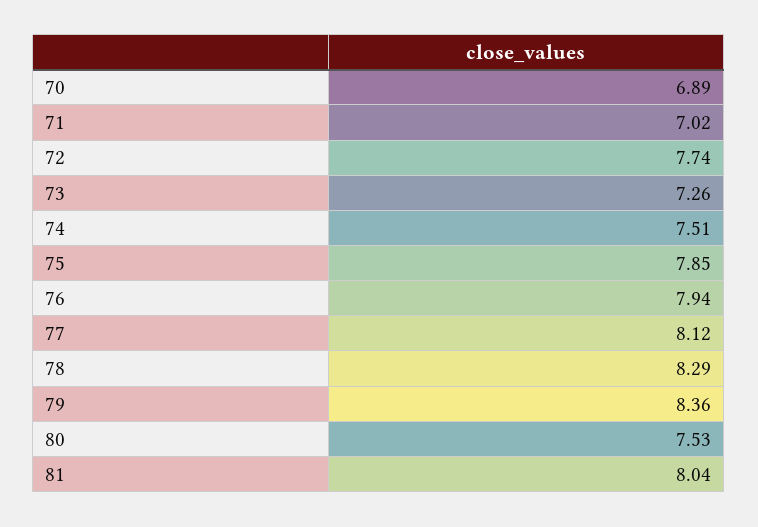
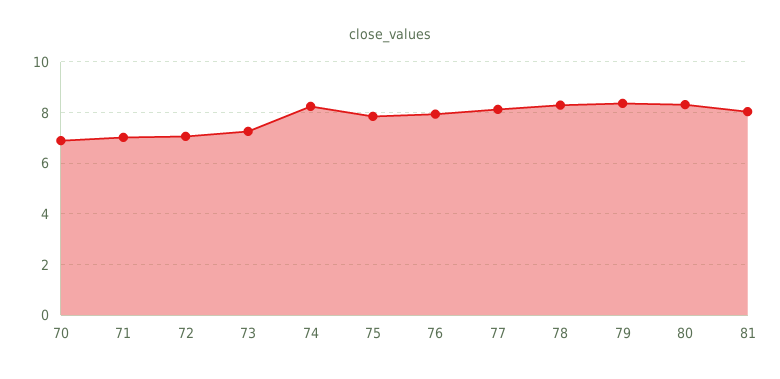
72: 7.74 -> 7
74: 7.51 -> 8.25
80: 7.53 -> 8.25

